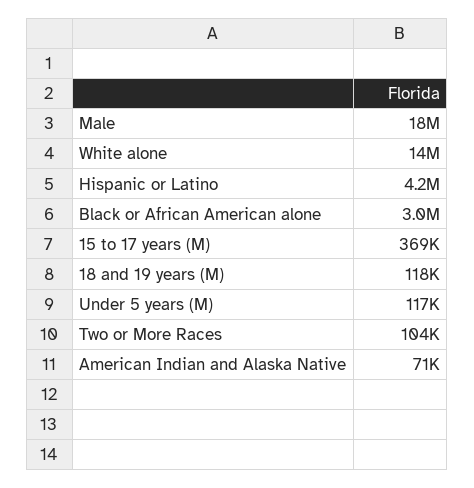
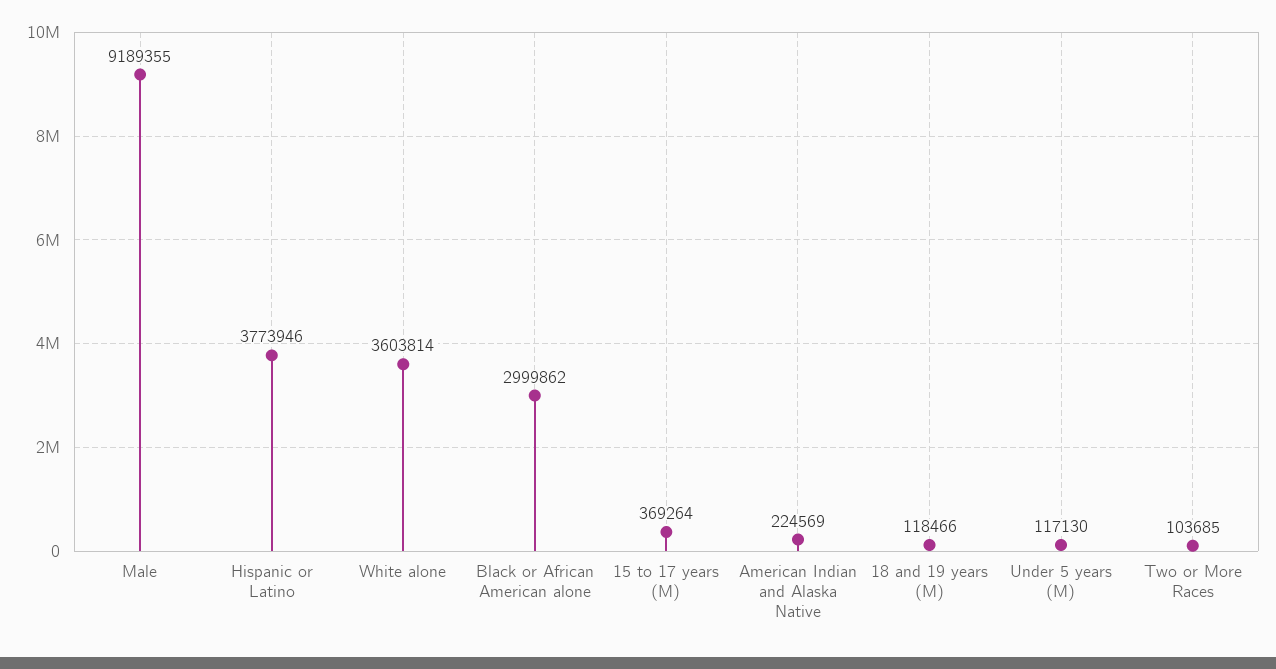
Male: 18000000 -> 9189355
White alone: 14000000 -> 3603814
Hispanic or Latino: 4200000 -> 3773946
American Indian and Alaska Native: 71000 -> 224569

